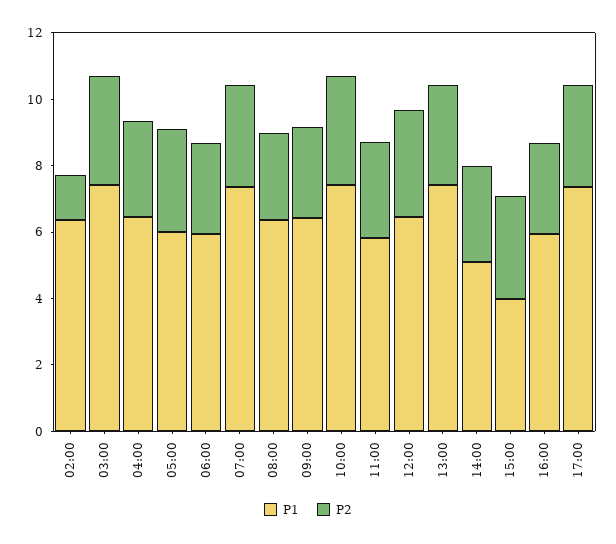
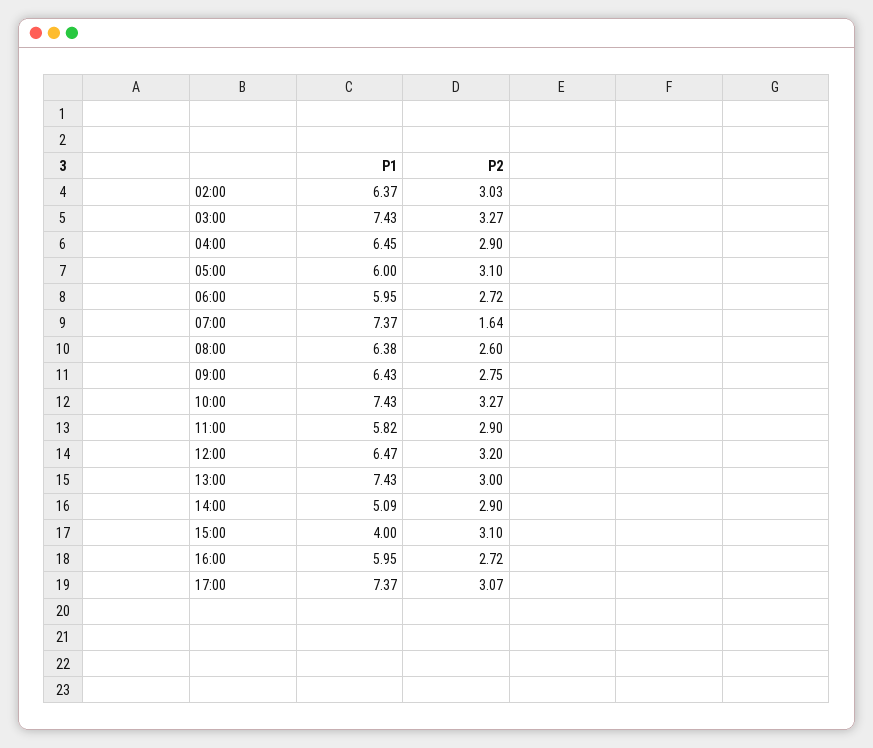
P2, 02:00: 1.5 -> 3.03
P2, 07:00: 3 -> 1.64

